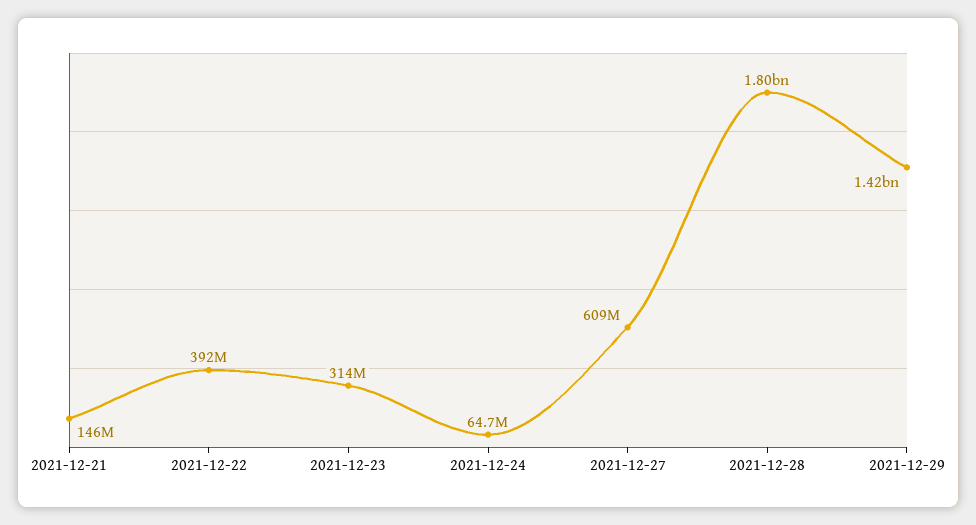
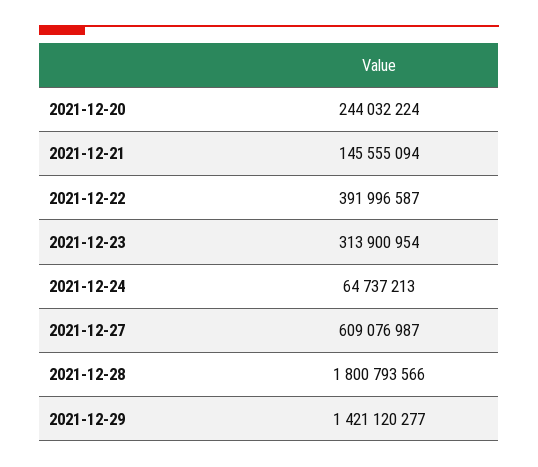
2021-12-20: none -> 244032224

